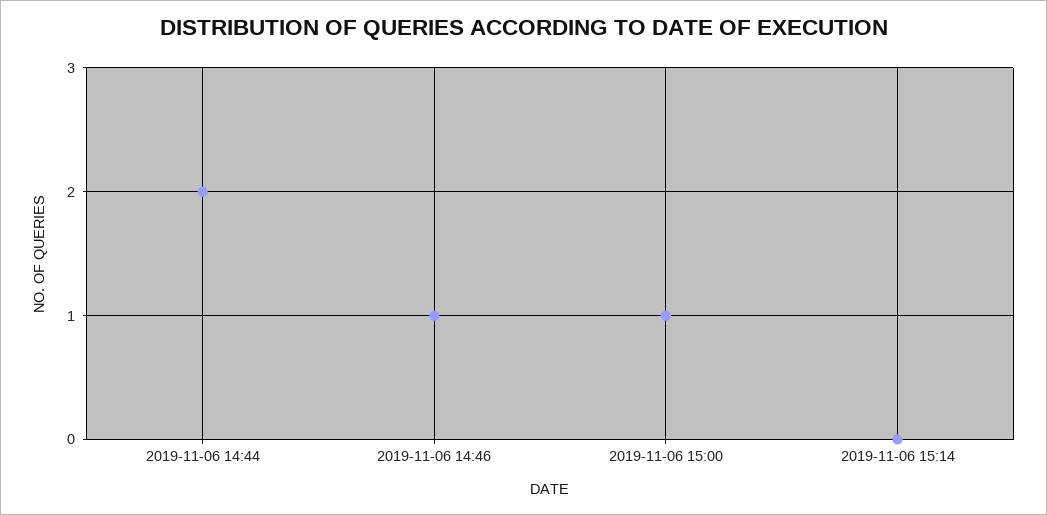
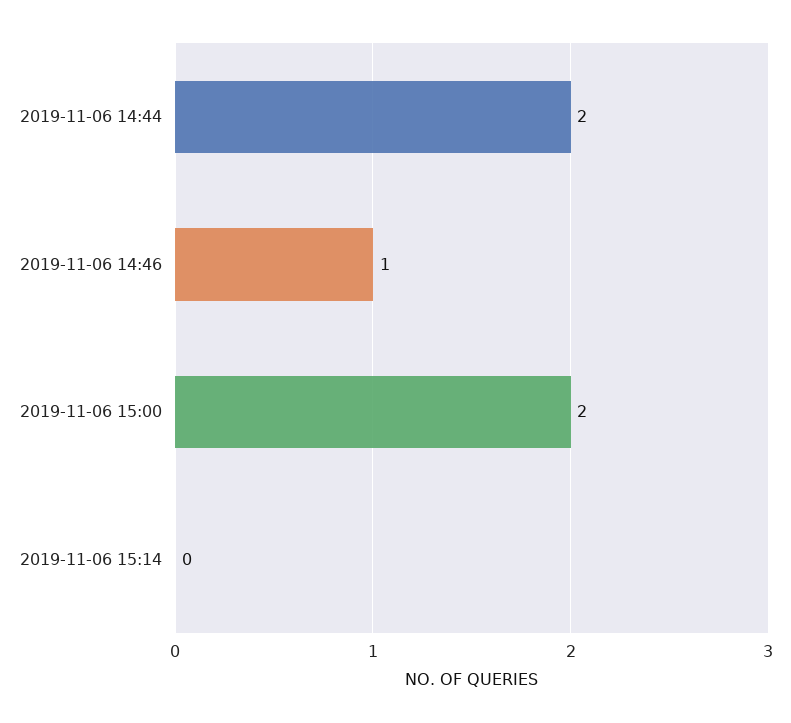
2019-11-06 15:00: 1 -> 2

